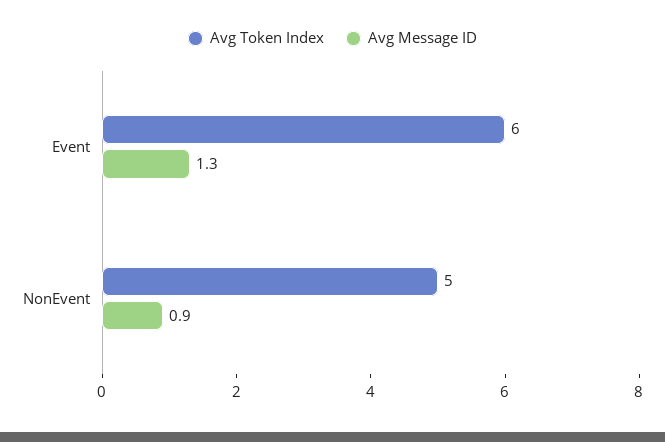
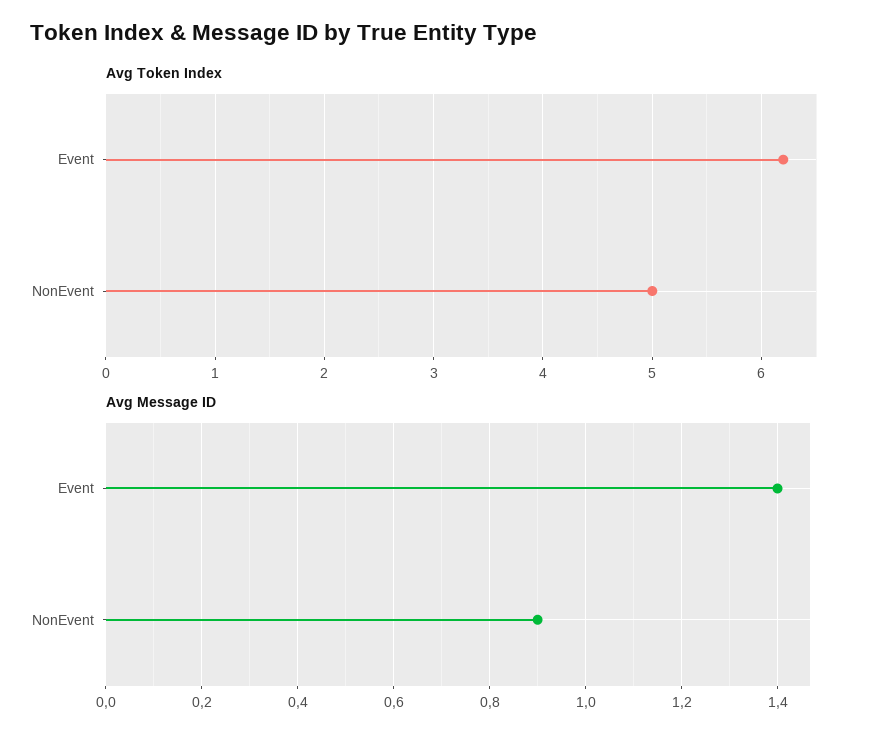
Avg Token Index, Event: 6 -> 6.2
Avg Message ID, Event: 1.3 -> 1.4

